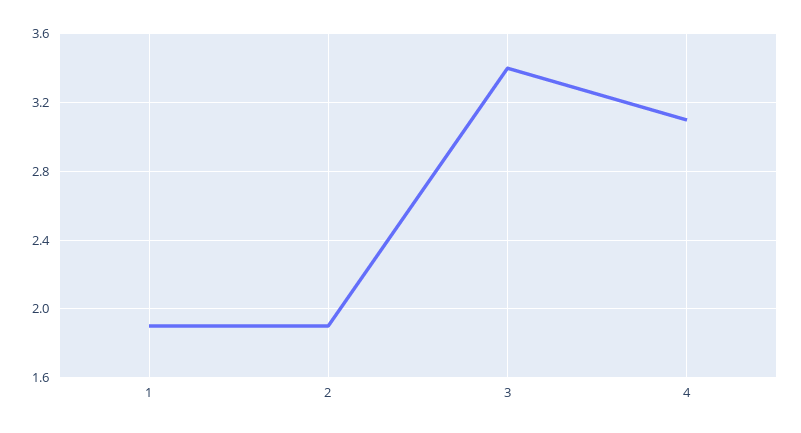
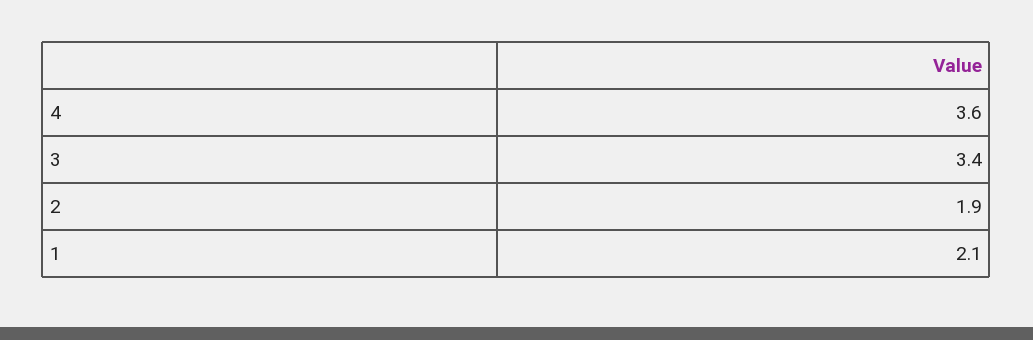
1: 1.9 -> 2.1
4: 3.1 -> 3.6

